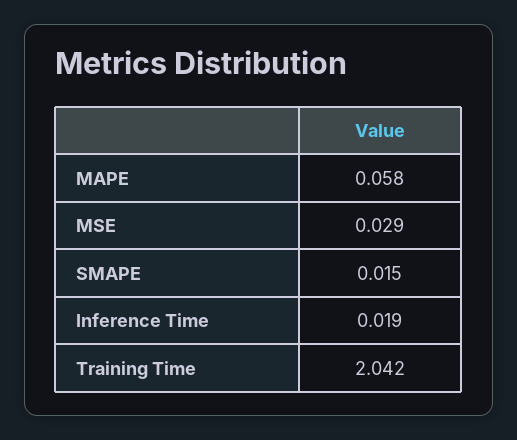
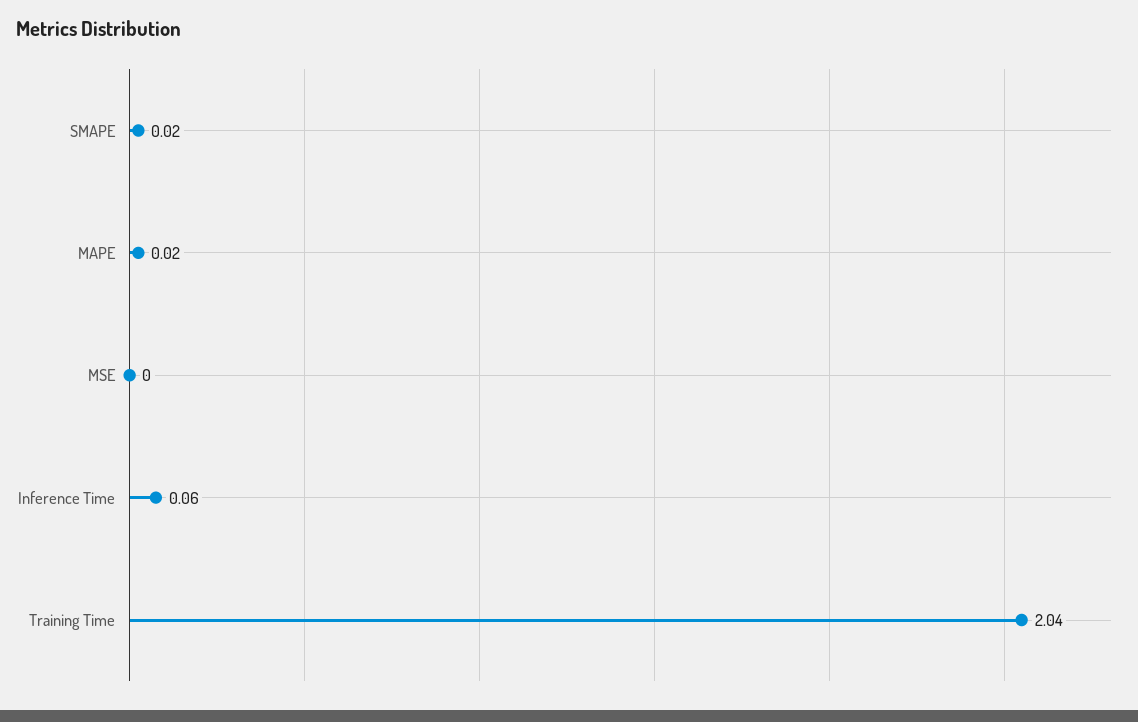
MAPE: 0.058 -> 0.02
MSE: 0.029 -> 0
Inference Time: 0.019 -> 0.06

